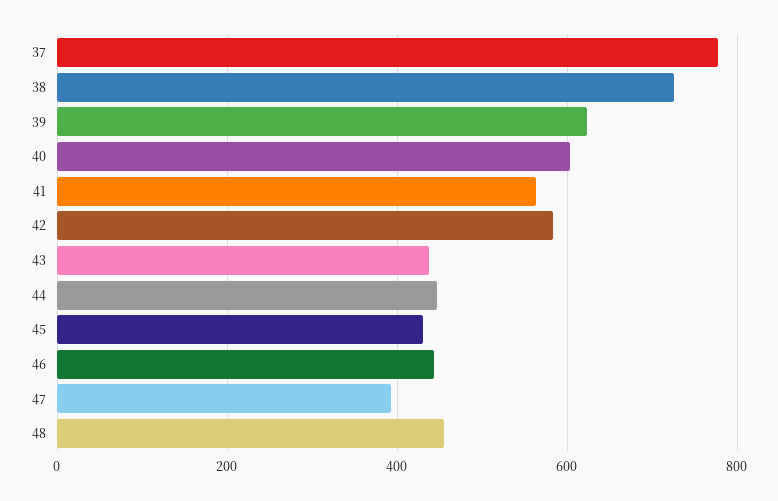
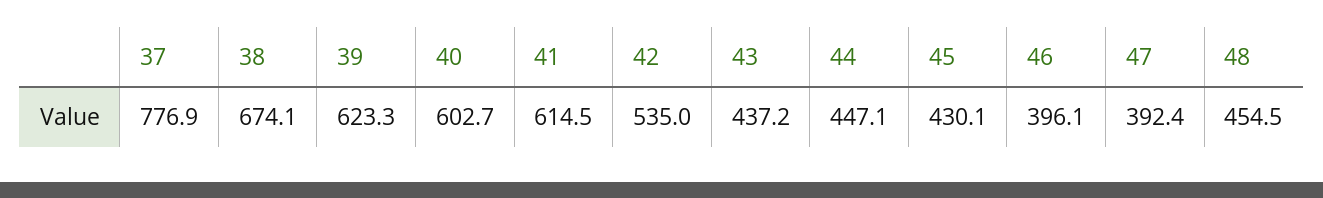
38: 720 -> 674.1
41: 560 -> 614.5
42: 580 -> 535
46: 440 -> 396.1

